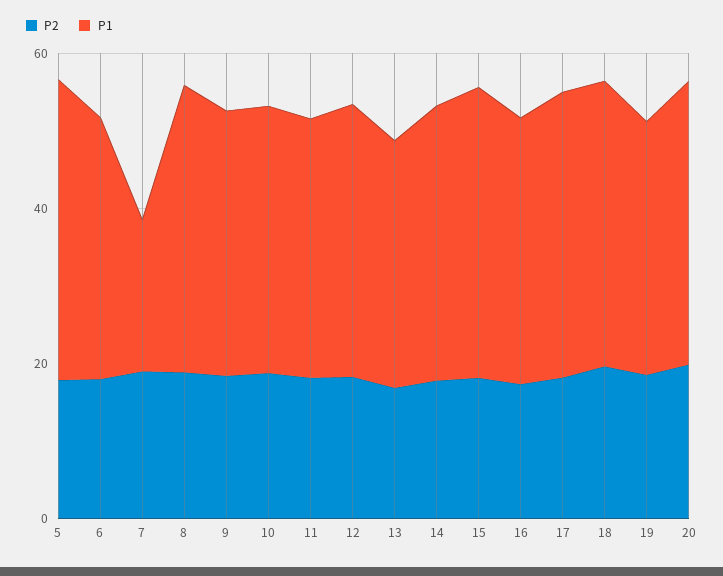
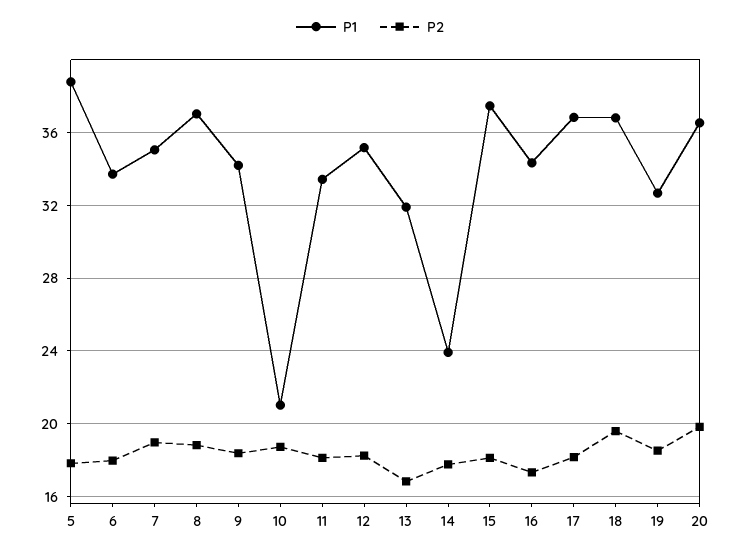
P1, 7: 20 -> 35
P1, 10: 35 -> 21
P1, 14: 35 -> 24

